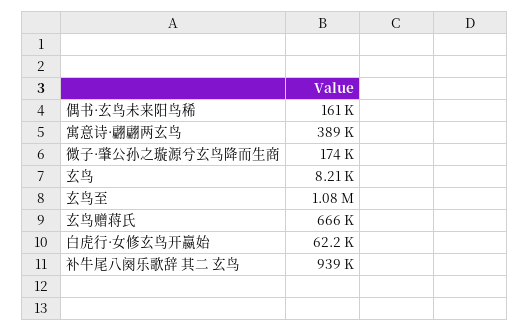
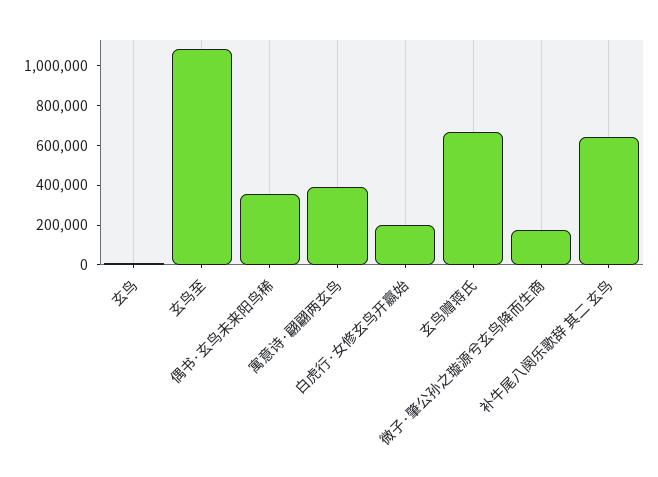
偶书·玄鸟未来阳鸟稀: 161000 -> 350000
白虎行·女修玄鸟开嬴始: 62200 -> 200000
补牛尾八阕乐歌辞 其二 玄鸟: 939000 -> 650000

